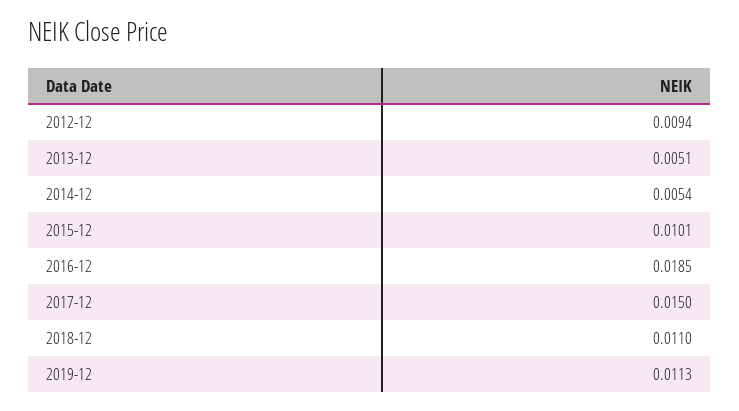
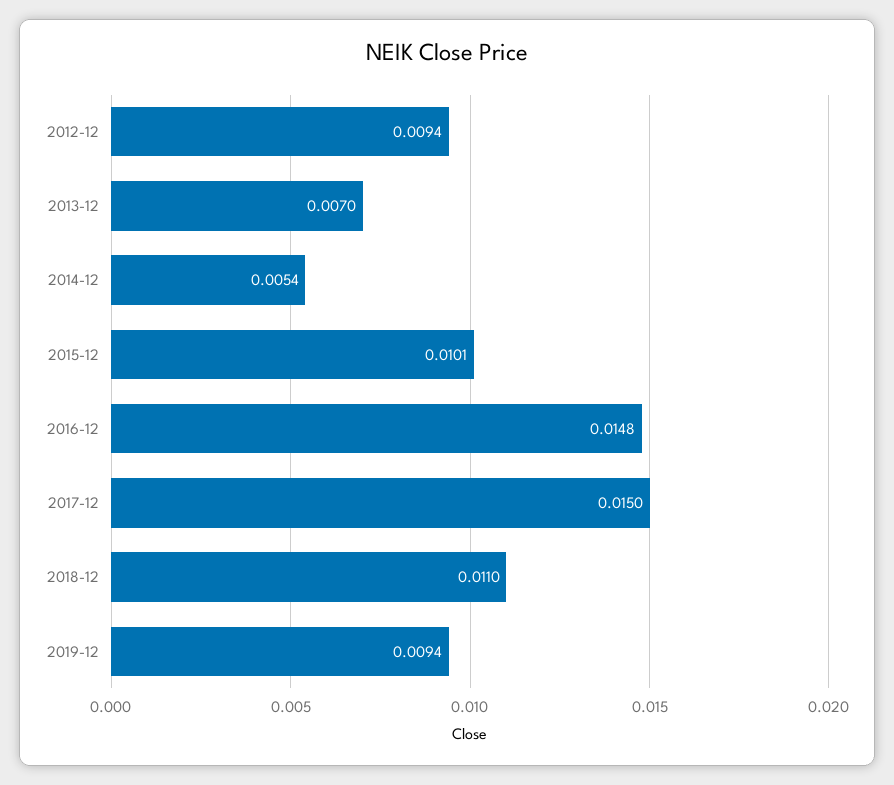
2013-12: 0.0051 -> 0.007
2016-12: 0.0185 -> 0.0148
2019-12: 0.0113 -> 0.0094

